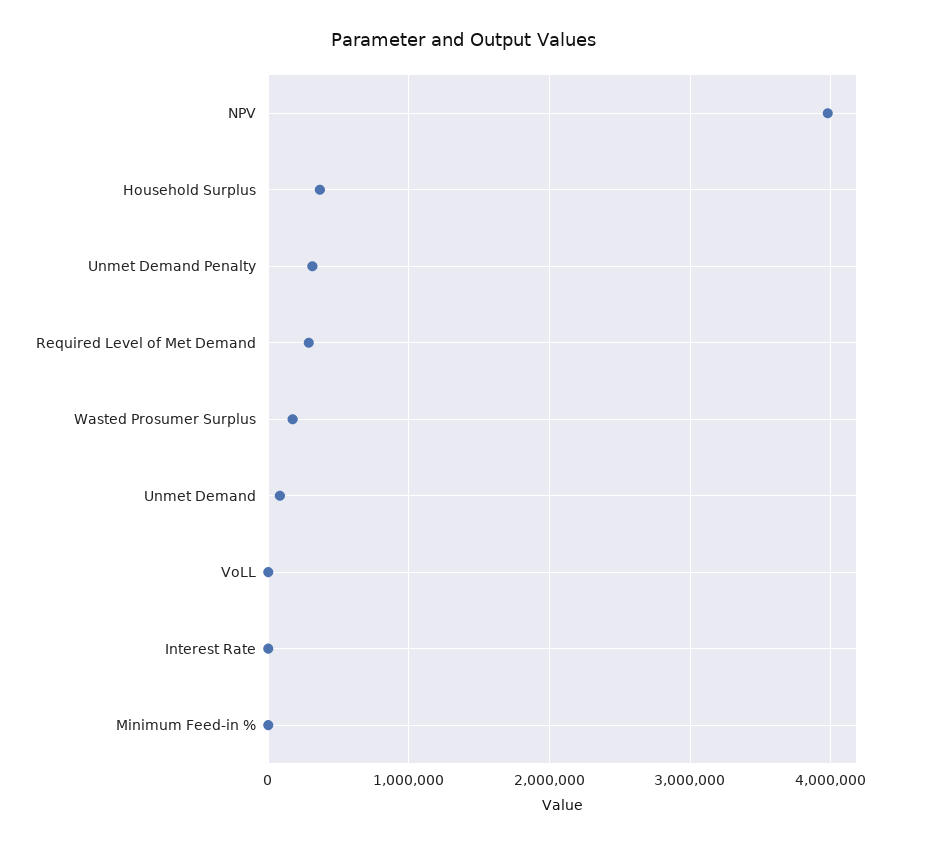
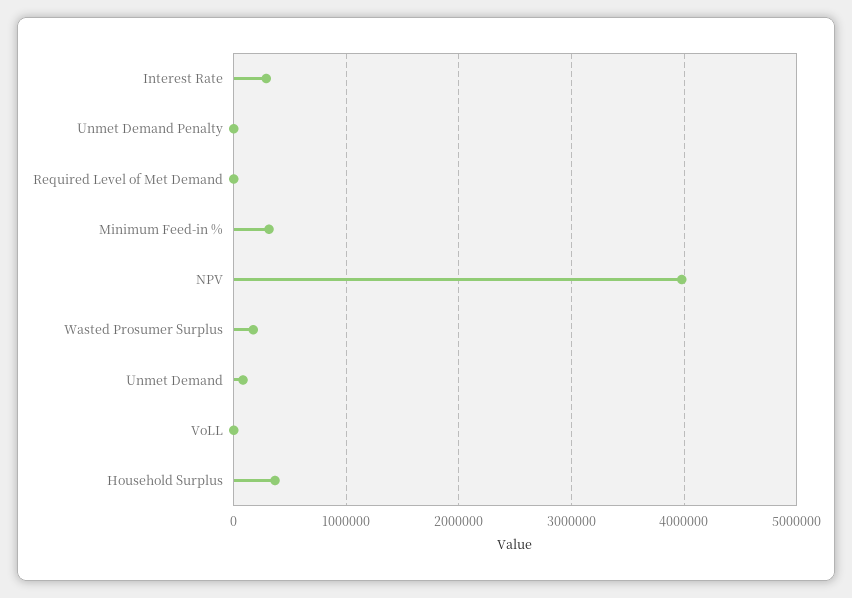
Unmet Demand Penalty: 300000 -> 0
Required Level of Met Demand: 300000 -> 0
Interest Rate: 0 -> 300000
Minimum Feed-in %: 0 -> 300000

